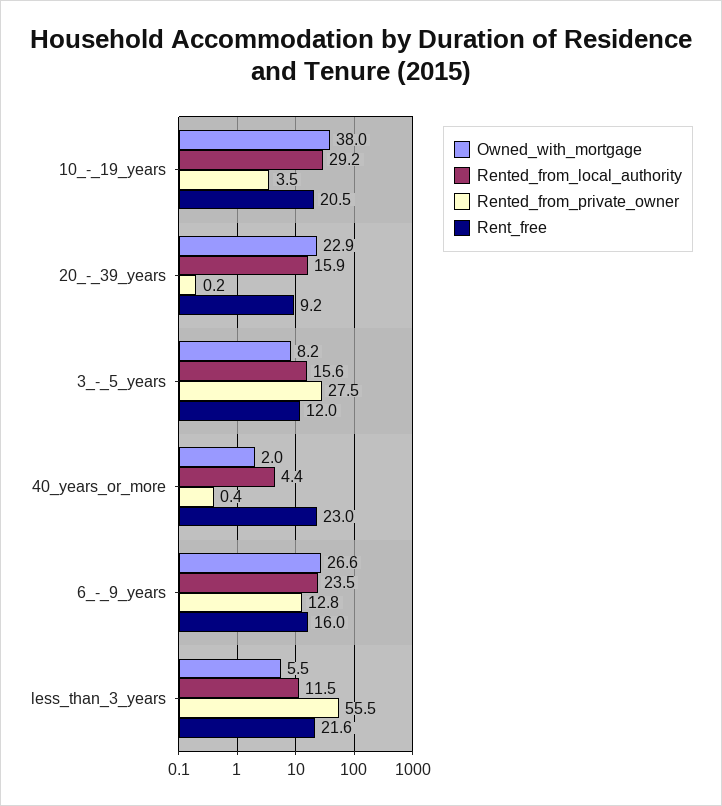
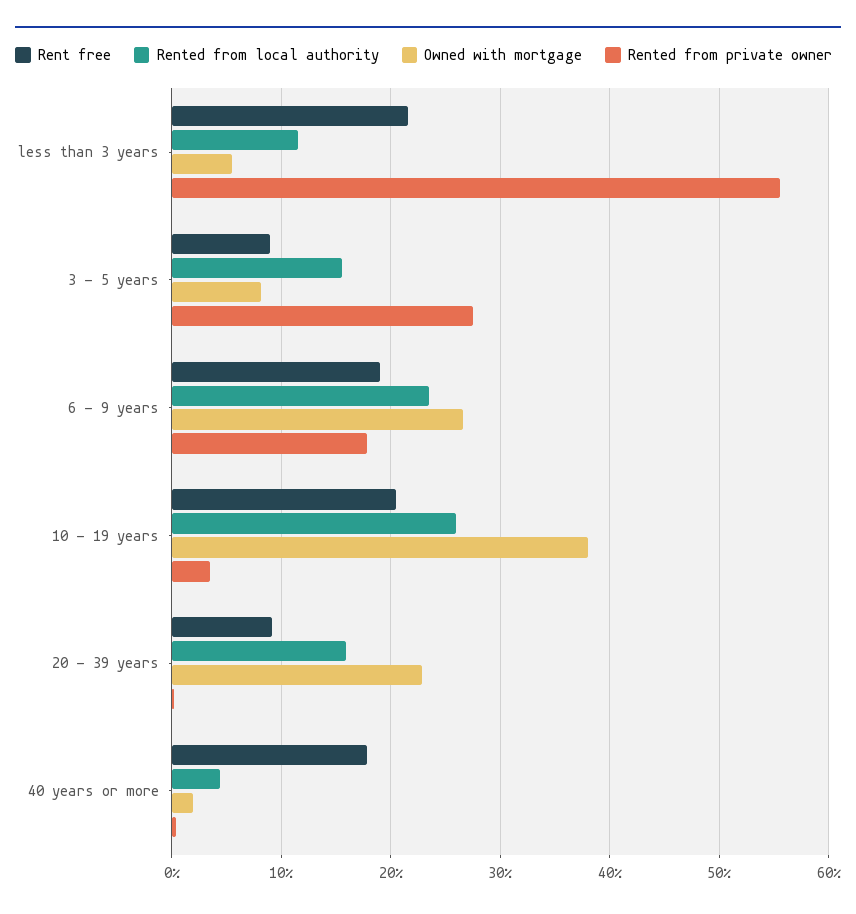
Rented_from_local_authority, 10_-_19_years: 29.2 -> 26
Rent_free, 3_-_5_years: 12 -> 9
Rent_free, 40_years_or_more: 23 -> 18
Rented_from_private_owner, 6_-_9_years: 12.8 -> 18
Rent_free, 6_-_9_years: 16 -> 19

